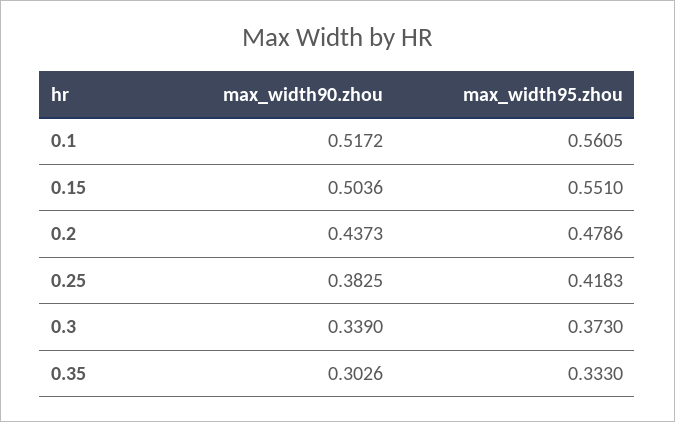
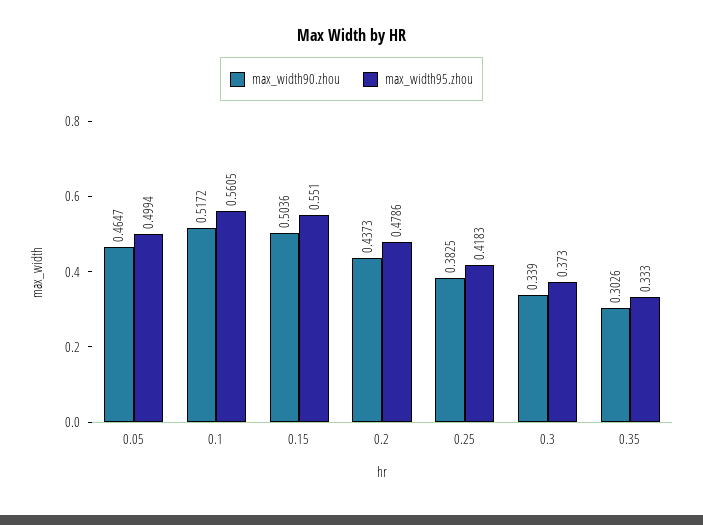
max_width90.zhou, 0.05: none -> 0.4647
max_width95.zhou, 0.05: none -> 0.4994

